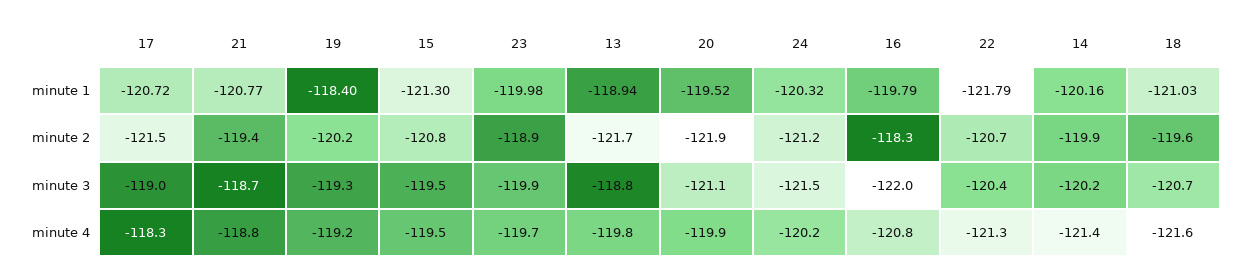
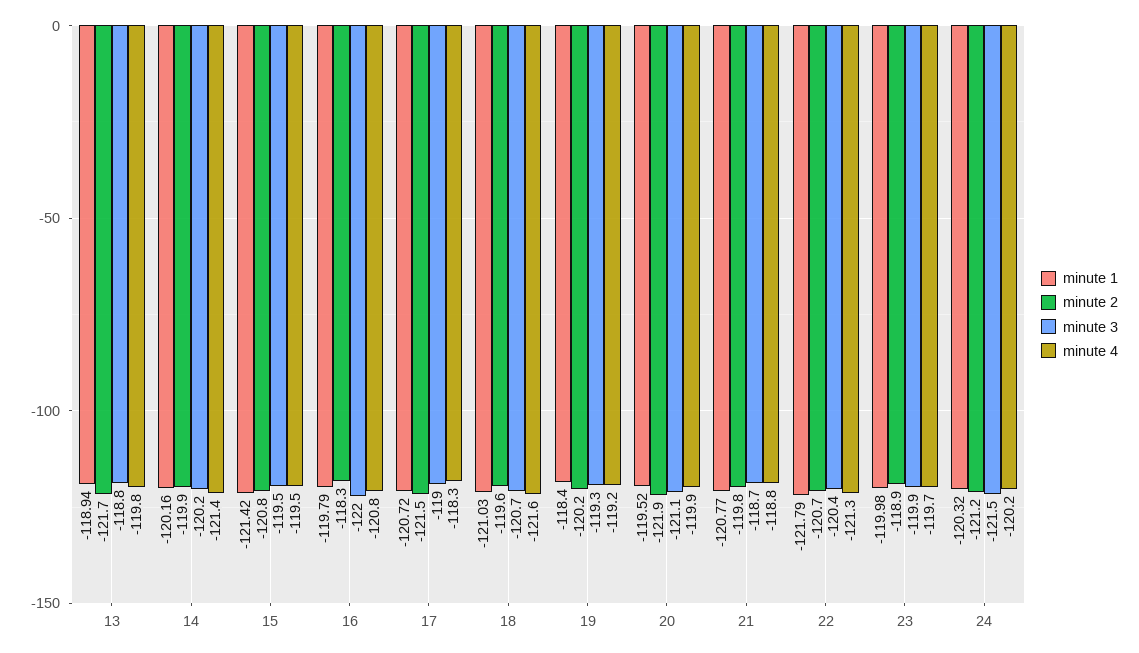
minute 1, 15: -121.3 -> -121.42
minute 2, 21: -119.4 -> -119.8

